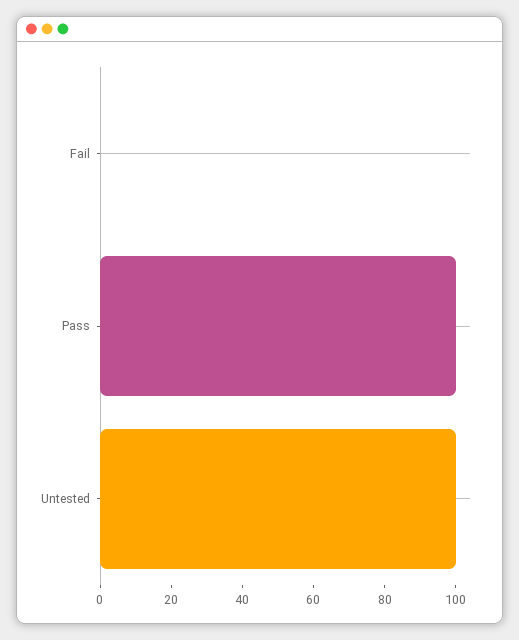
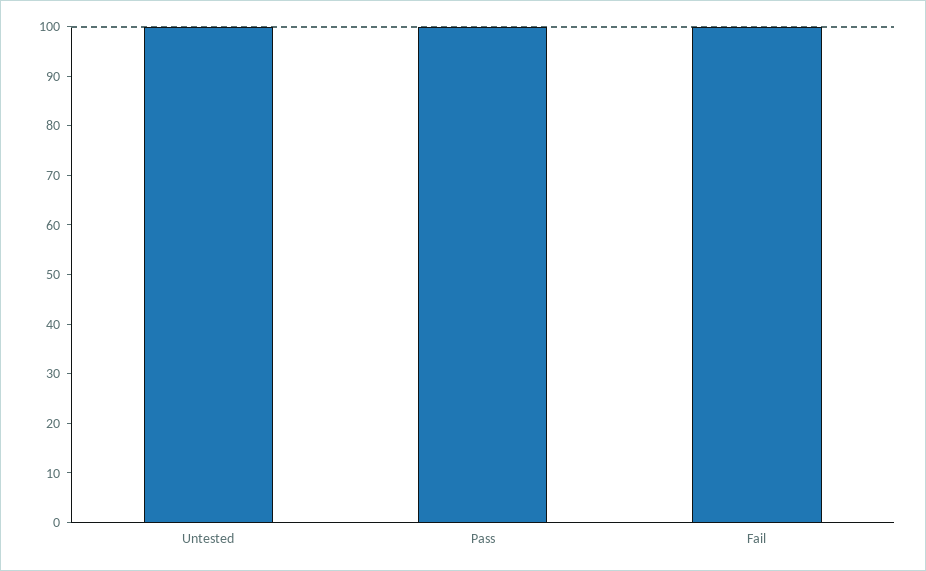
Fail: 0 -> 100

